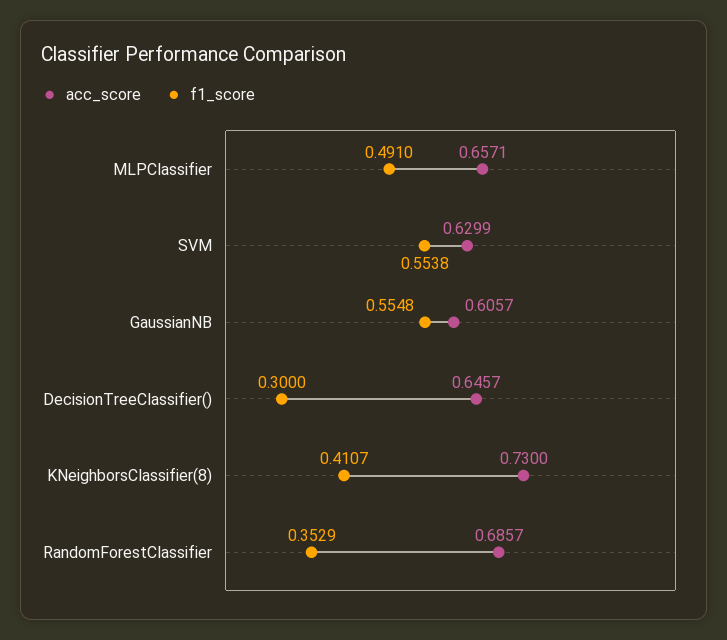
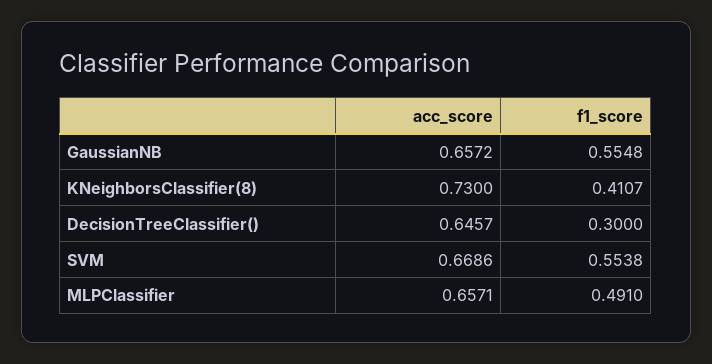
acc_score, SVM: 0.6299 -> 0.6686
acc_score, GaussianNB: 0.6057 -> 0.6572
acc_score, RandomForestClassifier: 0.6857 -> none
f1_score, RandomForestClassifier: 0.3529 -> none

